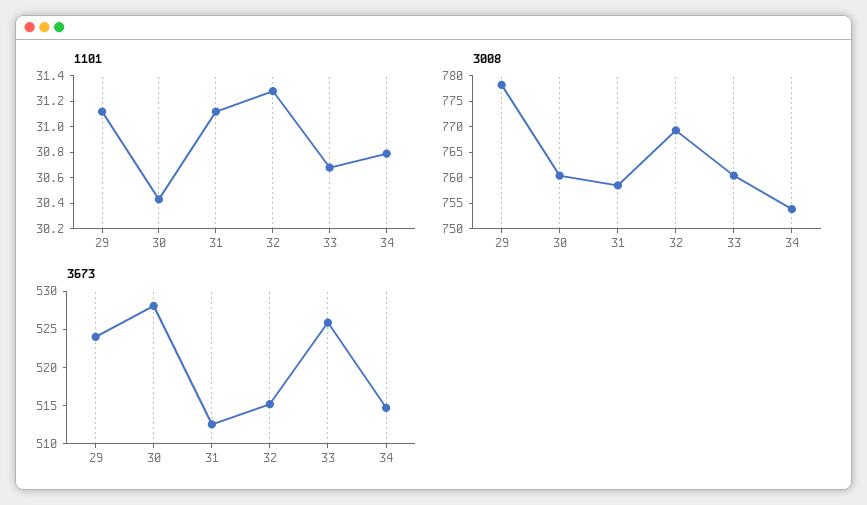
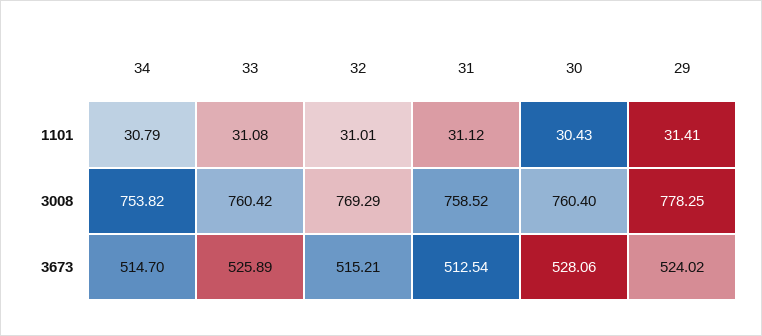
1101, 29: 31.1 -> 31.41
1101, 32: 31.3 -> 31.01
1101, 33: 30.7 -> 31.08

